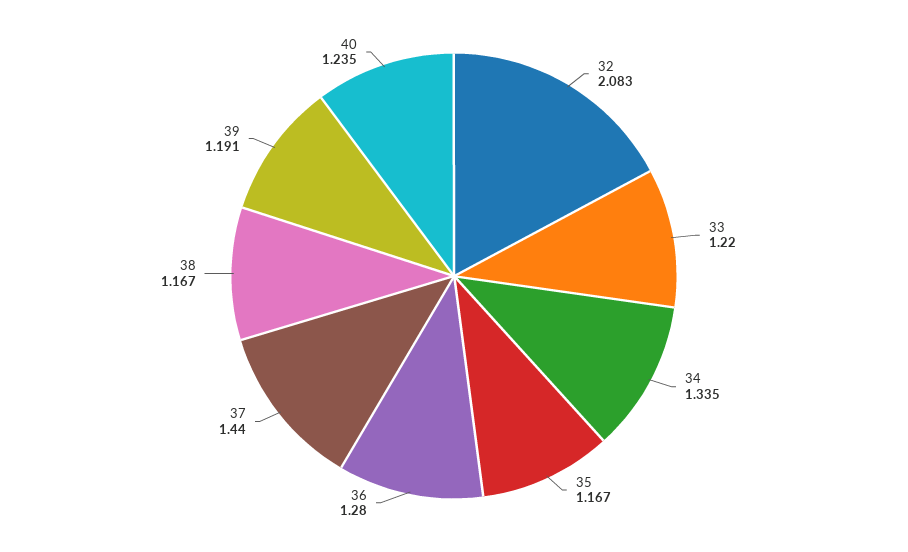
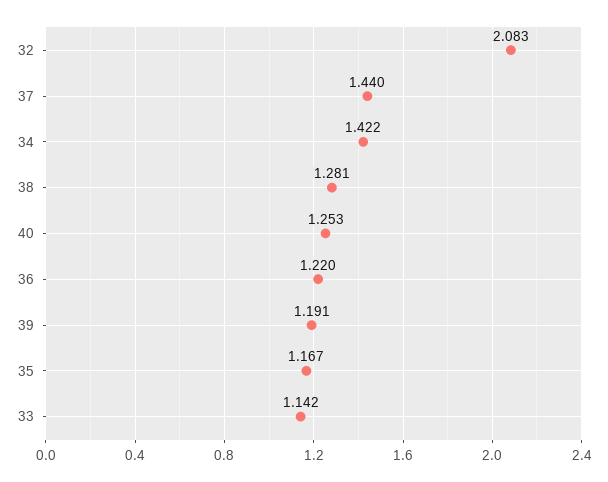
33: 1.22 -> 1.142
34: 1.335 -> 1.422
36: 1.28 -> 1.22
38: 1.167 -> 1.281
40: 1.235 -> 1.253

